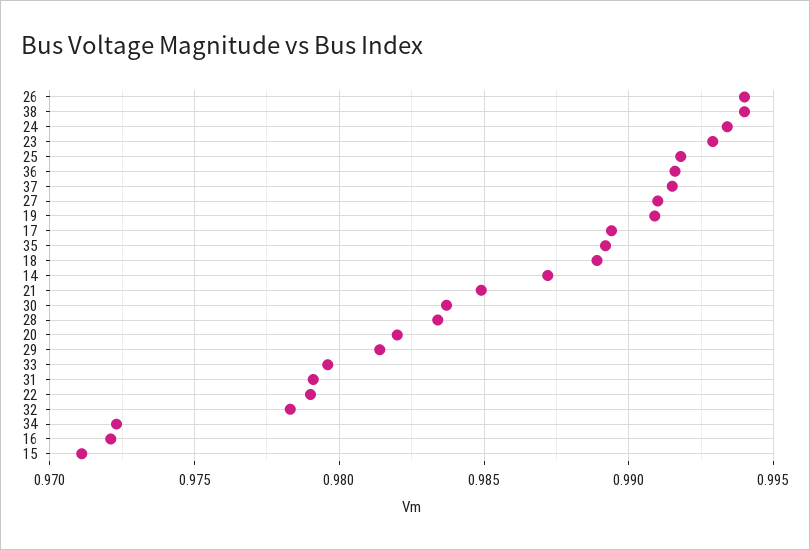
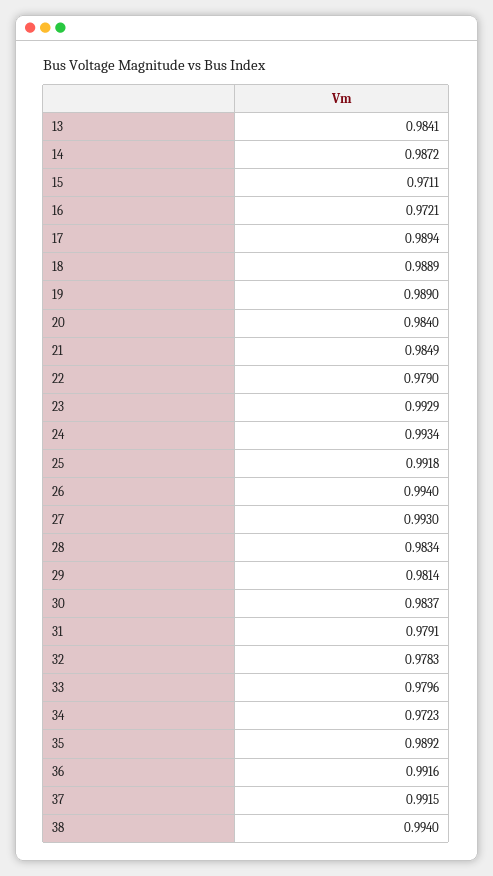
27: 0.991 -> 0.993
19: 0.991 -> 0.989
20: 0.982 -> 0.984
13: none -> 0.9841

